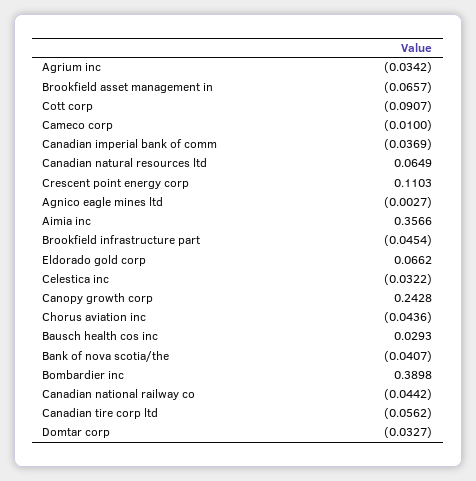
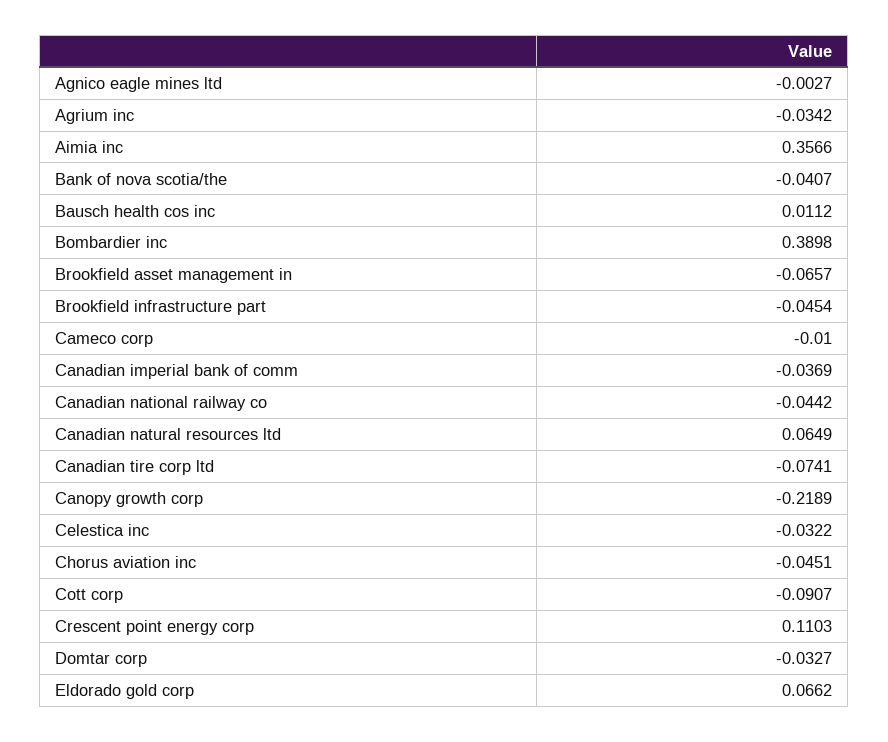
Canopy growth corp: 0.2428 -> -0.2189
Chorus aviation inc: -0.0436 -> -0.0451
Bausch health cos inc: 0.0293 -> 0.0112
Canadian tire corp ltd: -0.0562 -> -0.0741

